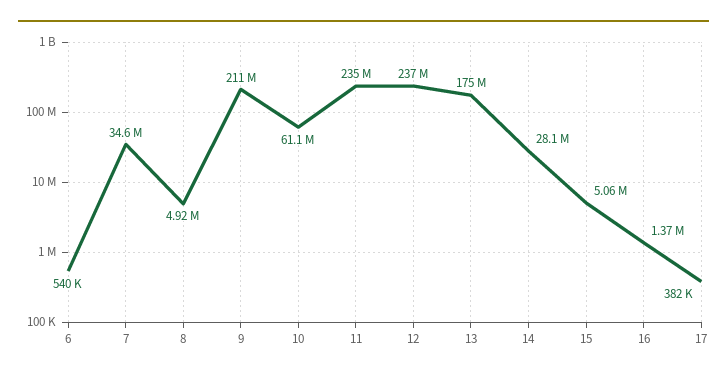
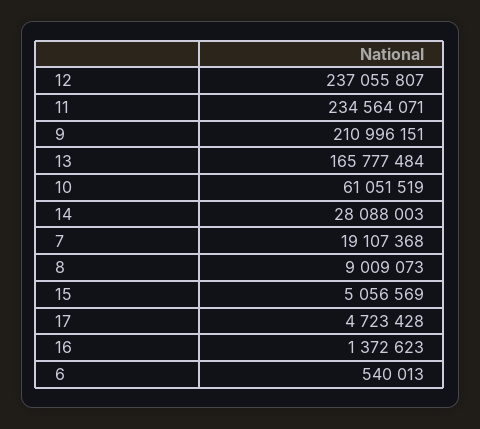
7: 34600000 -> 19107368
8: 4920000 -> 9009073
13: 175000000 -> 165777484
17: 382000 -> 4723428

